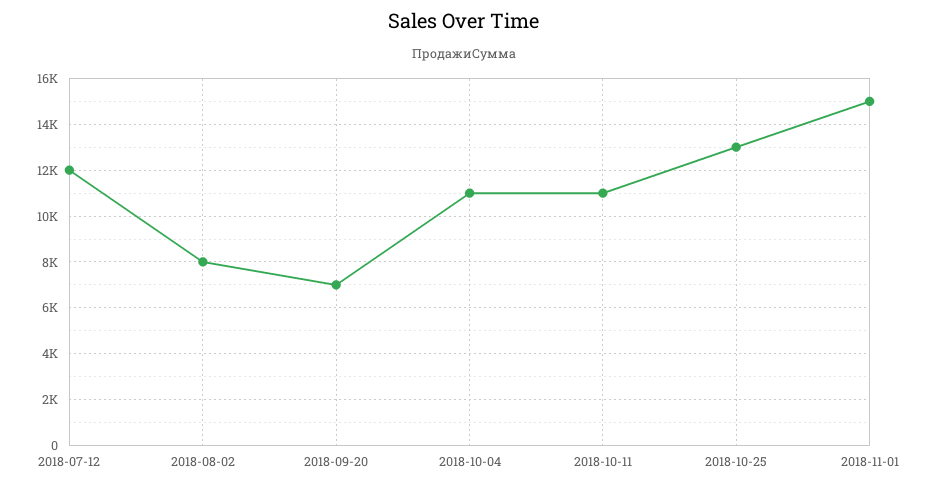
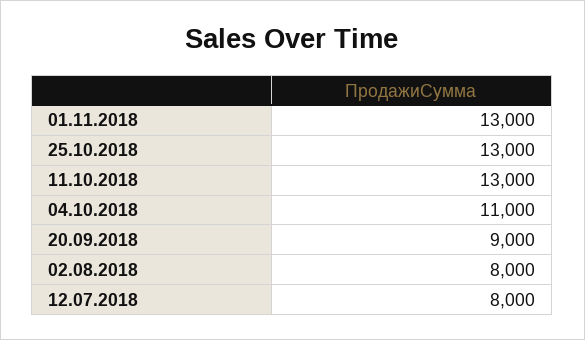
2018-07-12: 12000 -> 8000
2018-09-20: 7000 -> 9000
2018-10-11: 11000 -> 13000
2018-11-01: 15000 -> 13000

